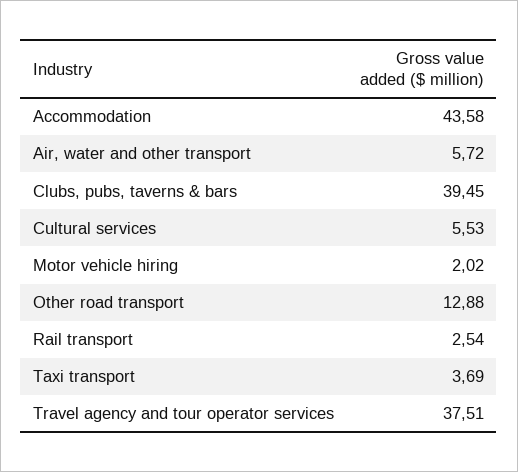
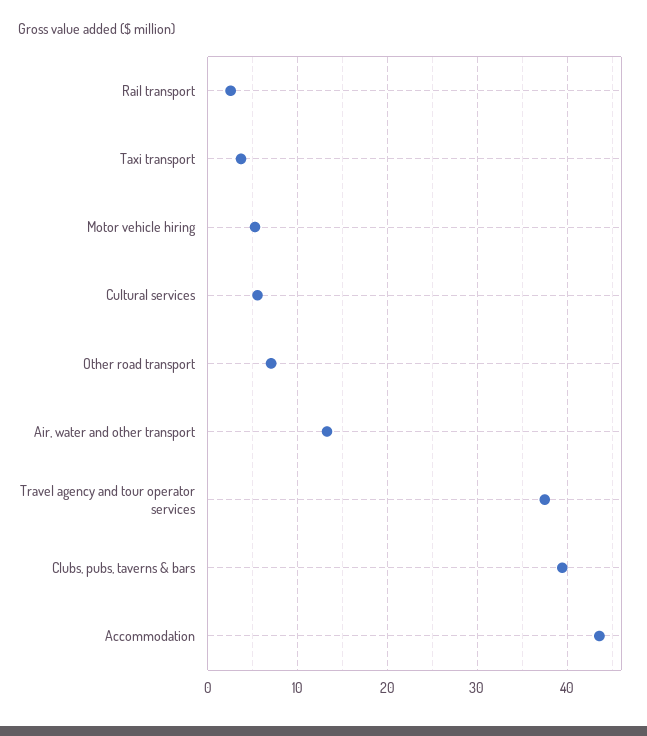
Air, water and other transport: 5.72 -> 13
Motor vehicle hiring: 2.02 -> 5
Other road transport: 12.88 -> 7

